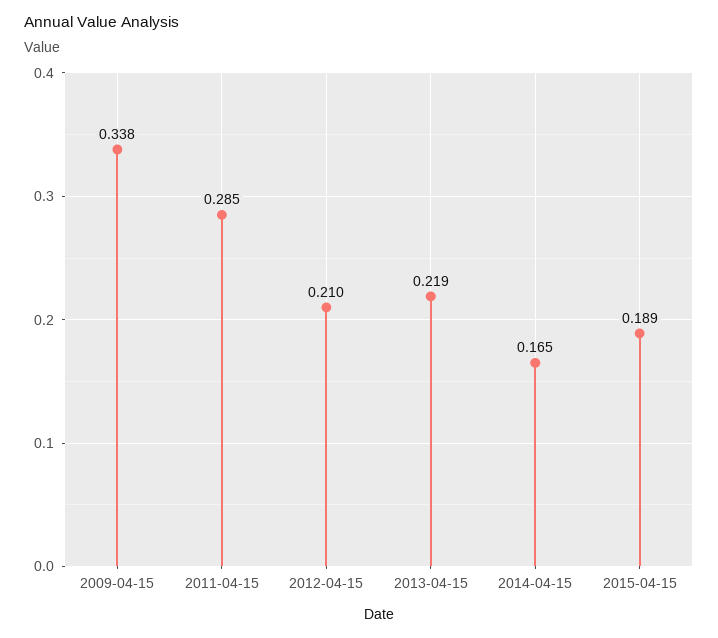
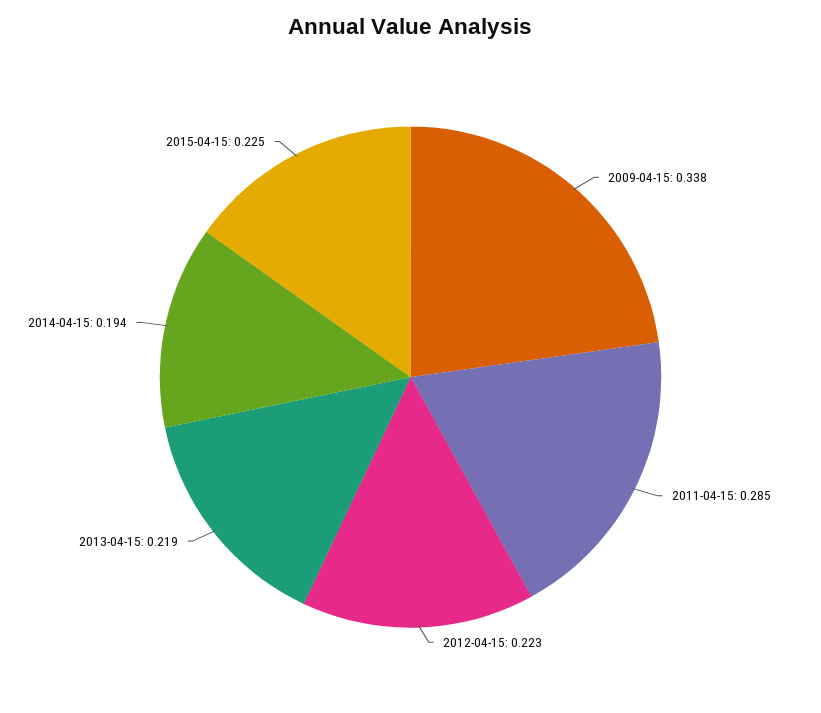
2012-04-15: 0.21 -> 0.223
2014-04-15: 0.165 -> 0.194
2015-04-15: 0.189 -> 0.225

